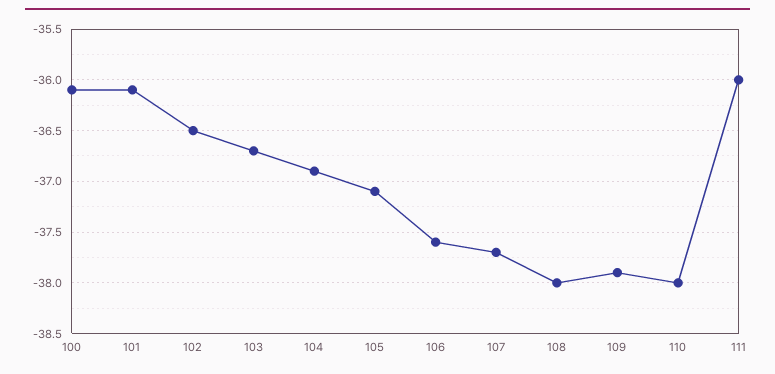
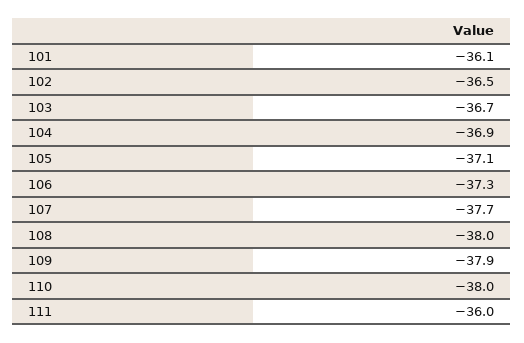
100: -36.1 -> none
106: -37.6 -> -37.3

